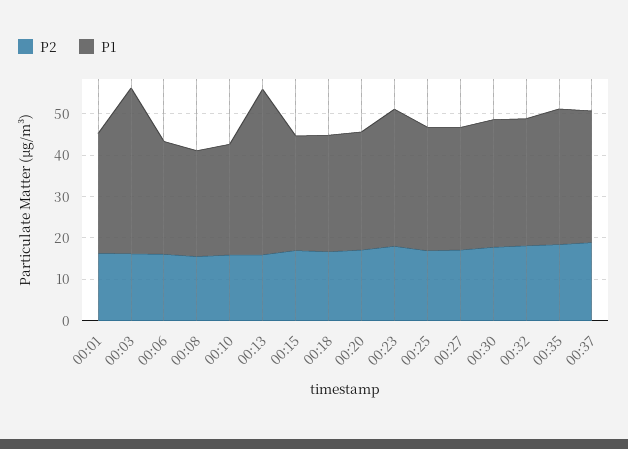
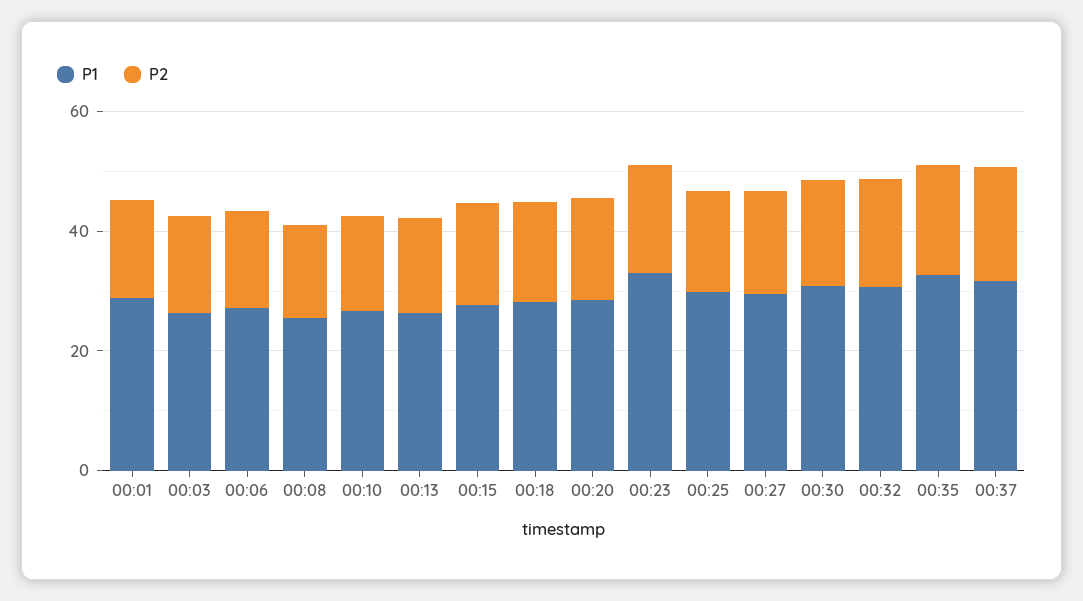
P1, 00:03: 40 -> 25
P1, 00:13: 40 -> 25

